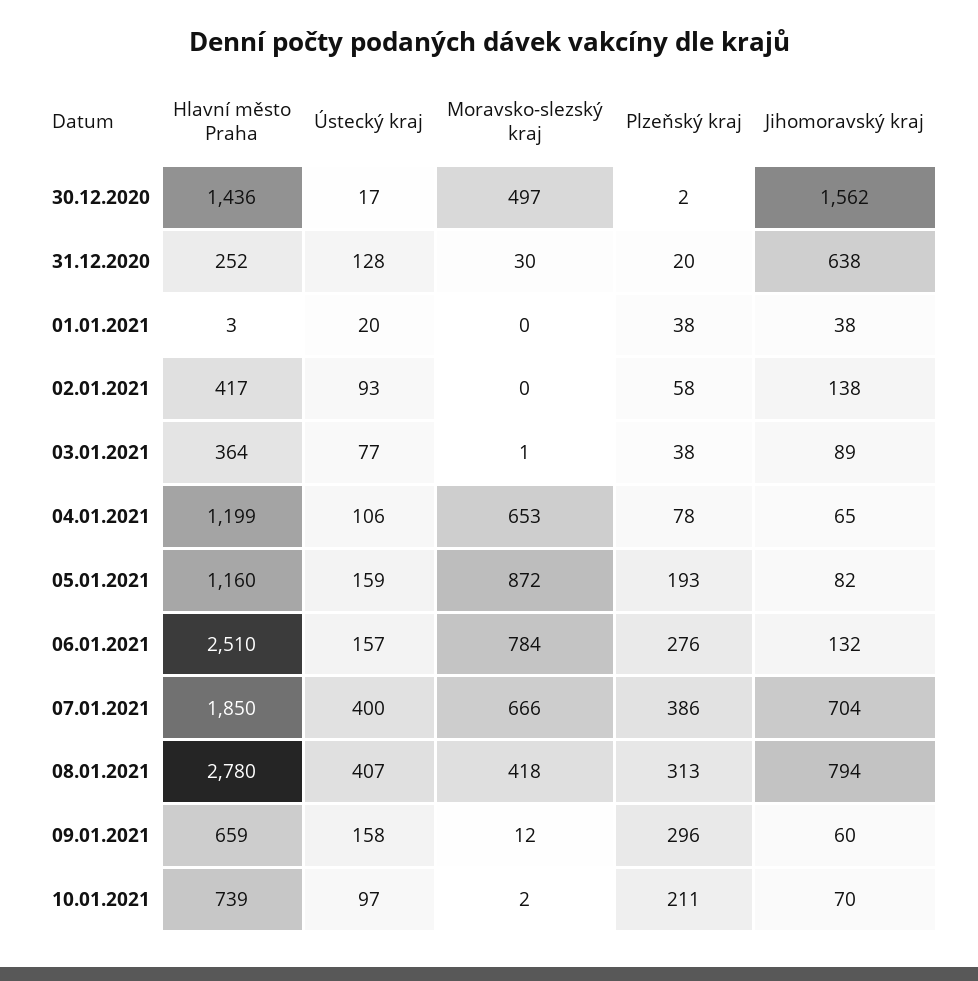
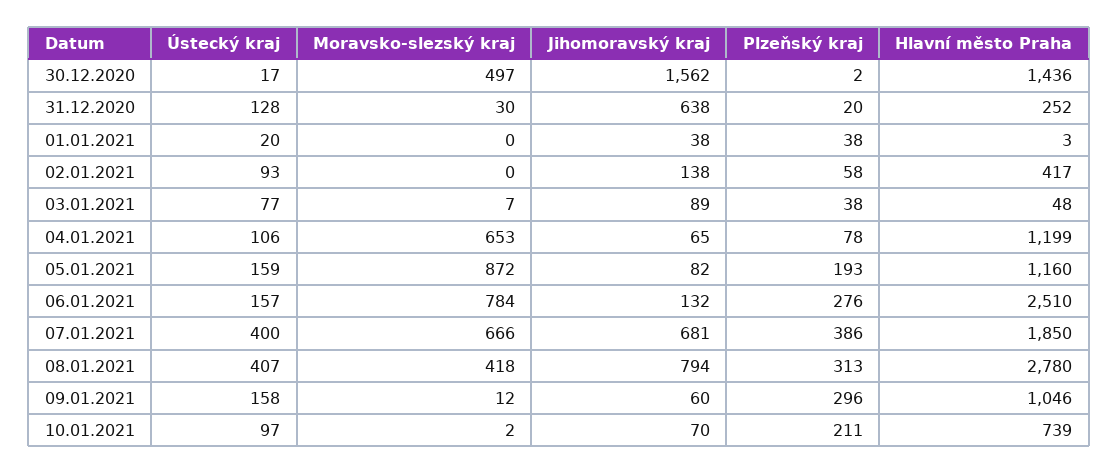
Hlavní město Praha, 03.01.2021: 364 -> 48
Moravsko-slezský kraj, 03.01.2021: 1 -> 7
Jihomoravský kraj, 07.01.2021: 704 -> 681
Hlavní město Praha, 09.01.2021: 659 -> 1046

